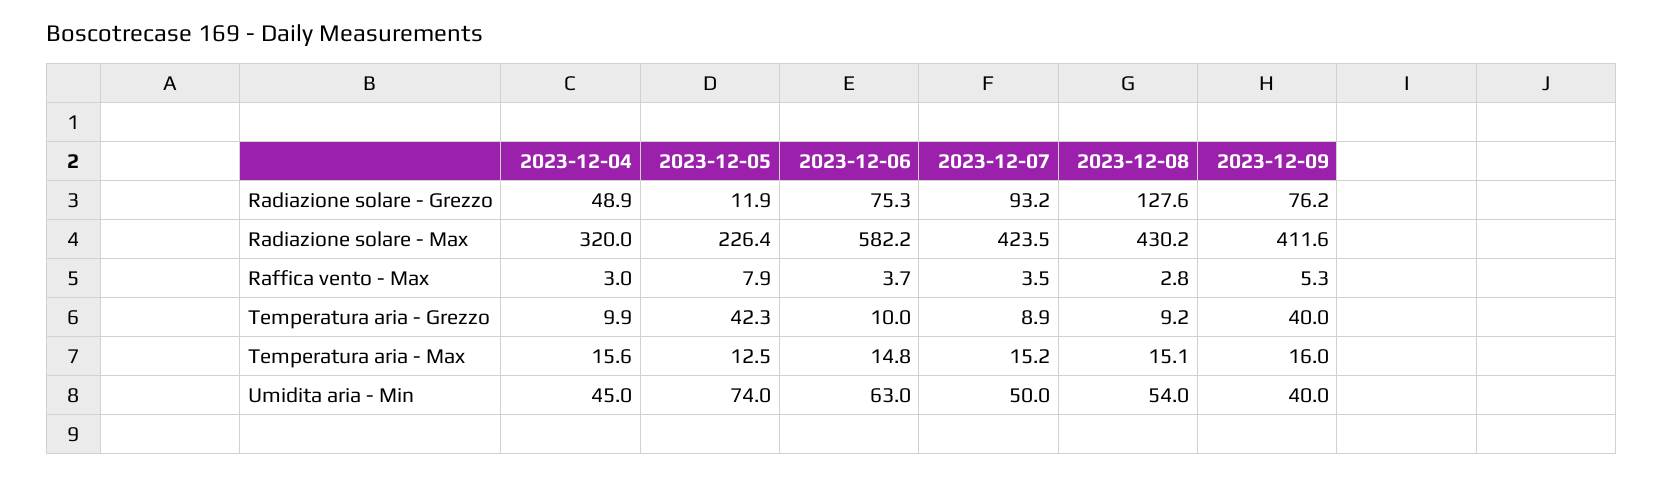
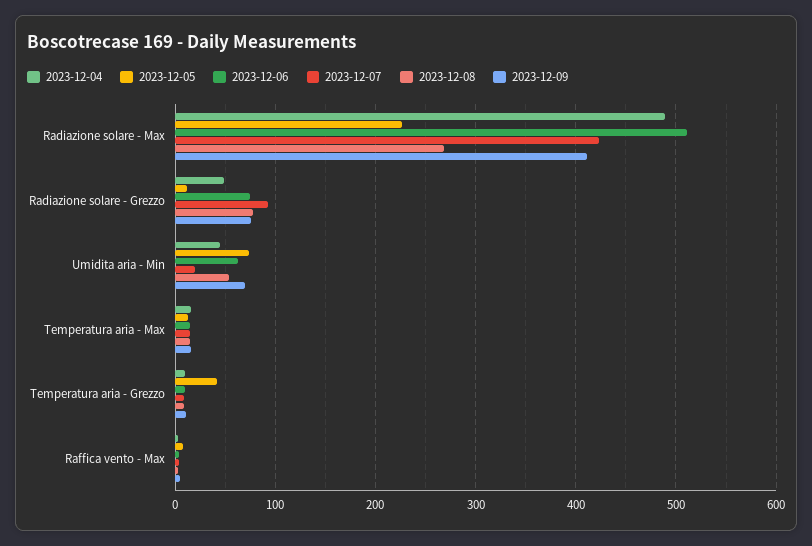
2023-12-08, Radiazione solare - Grezzo: 127.6 -> 80
2023-12-04, Radiazione solare - Max: 320 -> 490
2023-12-06, Radiazione solare - Max: 582.2 -> 510
2023-12-08, Radiazione solare - Max: 430.2 -> 270
2023-12-09, Temperatura aria - Grezzo: 40 -> 10
2023-12-07, Umidita aria - Min: 50 -> 20
2023-12-09, Umidita aria - Min: 40 -> 70

